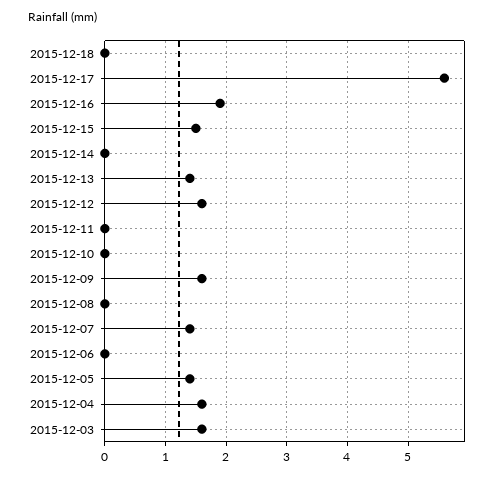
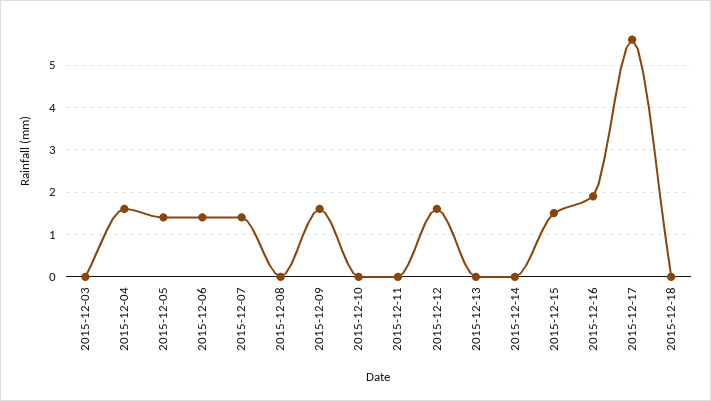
2015-12-13: 1.4 -> 0
2015-12-06: 0 -> 1.5
2015-12-03: 1.6 -> 0

